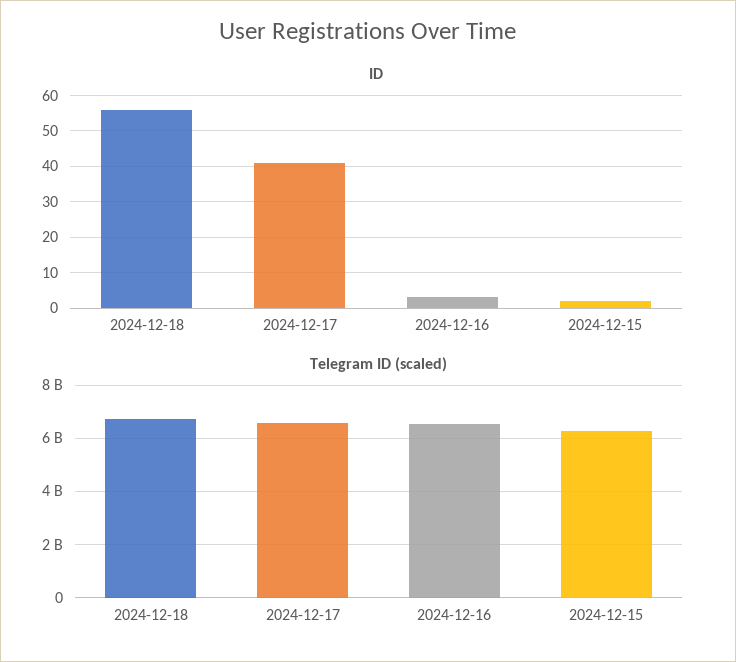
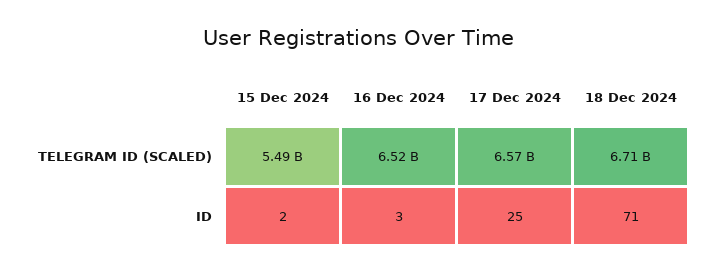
ID, 2024-12-18: 55 -> 71
ID, 2024-12-17: 40 -> 25
Telegram ID (scaled), 2024-12-15: 6250000000 -> 5490000000

